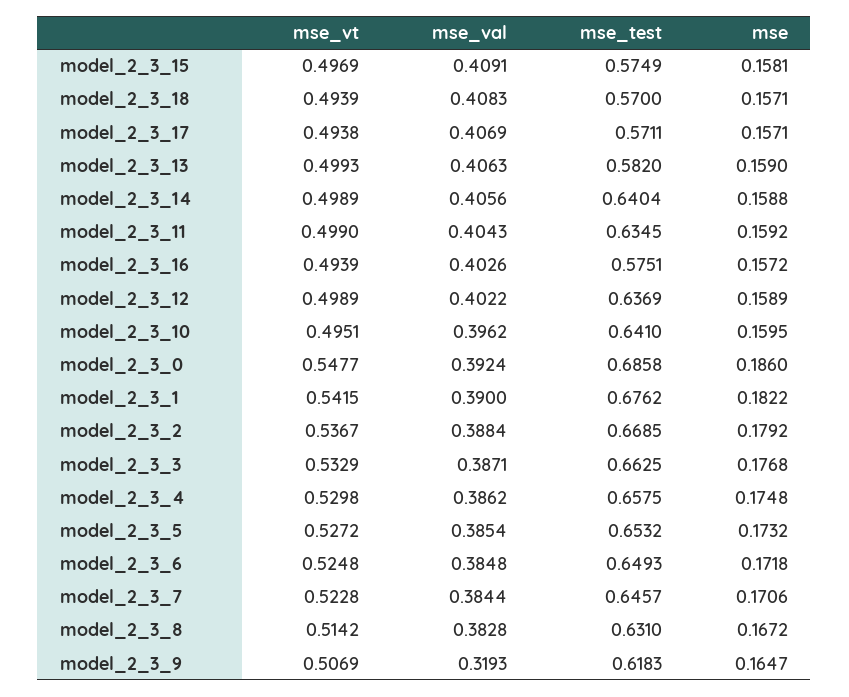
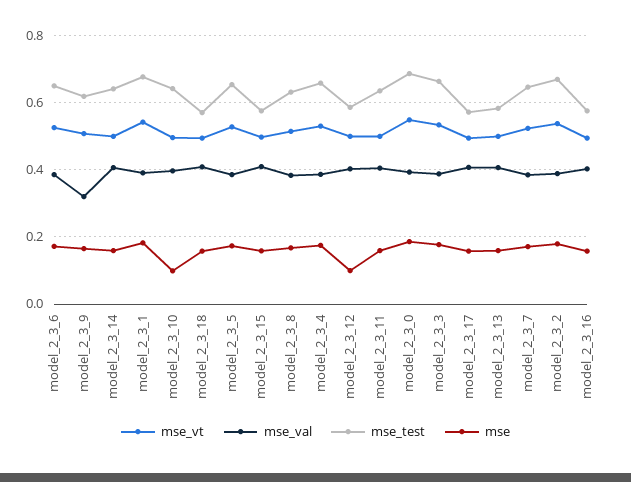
mse_test, model_2_3_12: 0.6369 -> 0.58
mse, model_2_3_12: 0.1589 -> 0.1
mse, model_2_3_10: 0.1595 -> 0.1

